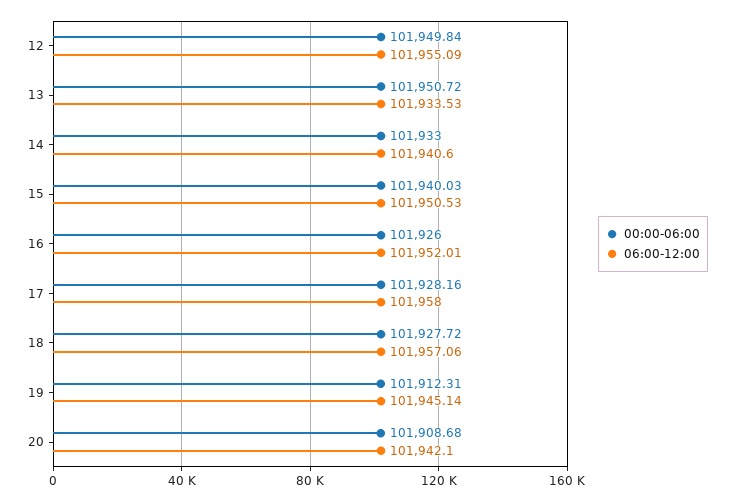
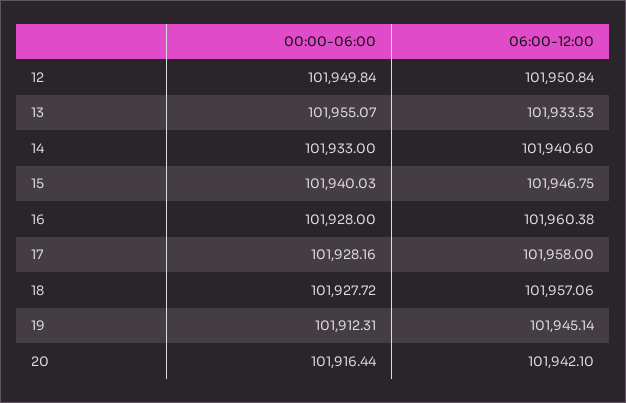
06:00-12:00, 12: 101955.09 -> 101950.84
00:00-06:00, 13: 101950.72 -> 101955.07
06:00-12:00, 15: 101950.53 -> 101946.75
00:00-06:00, 16: 101926 -> 101928
06:00-12:00, 16: 101952.01 -> 101960.38
00:00-06:00, 20: 101908.68 -> 101916.44

